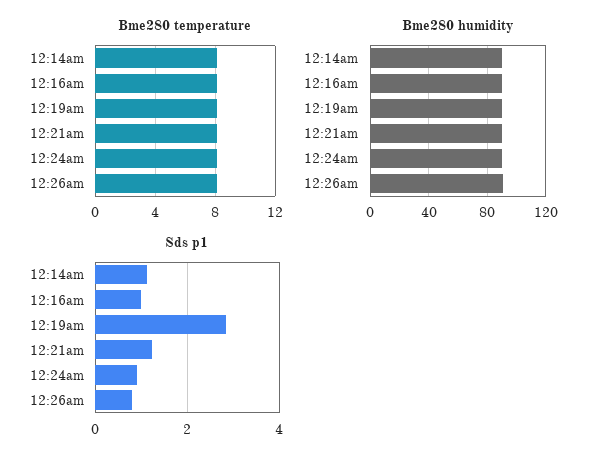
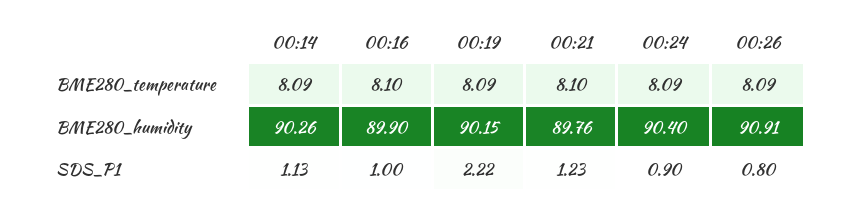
Sds p1, 12:19am: 2.8 -> 2.22

